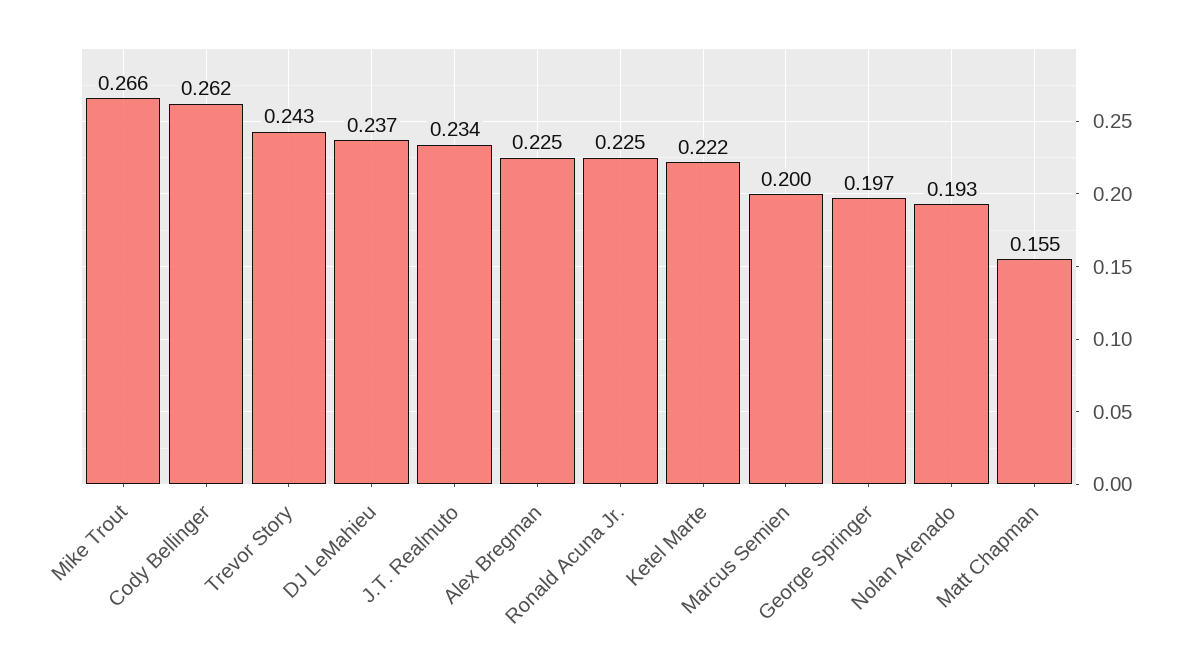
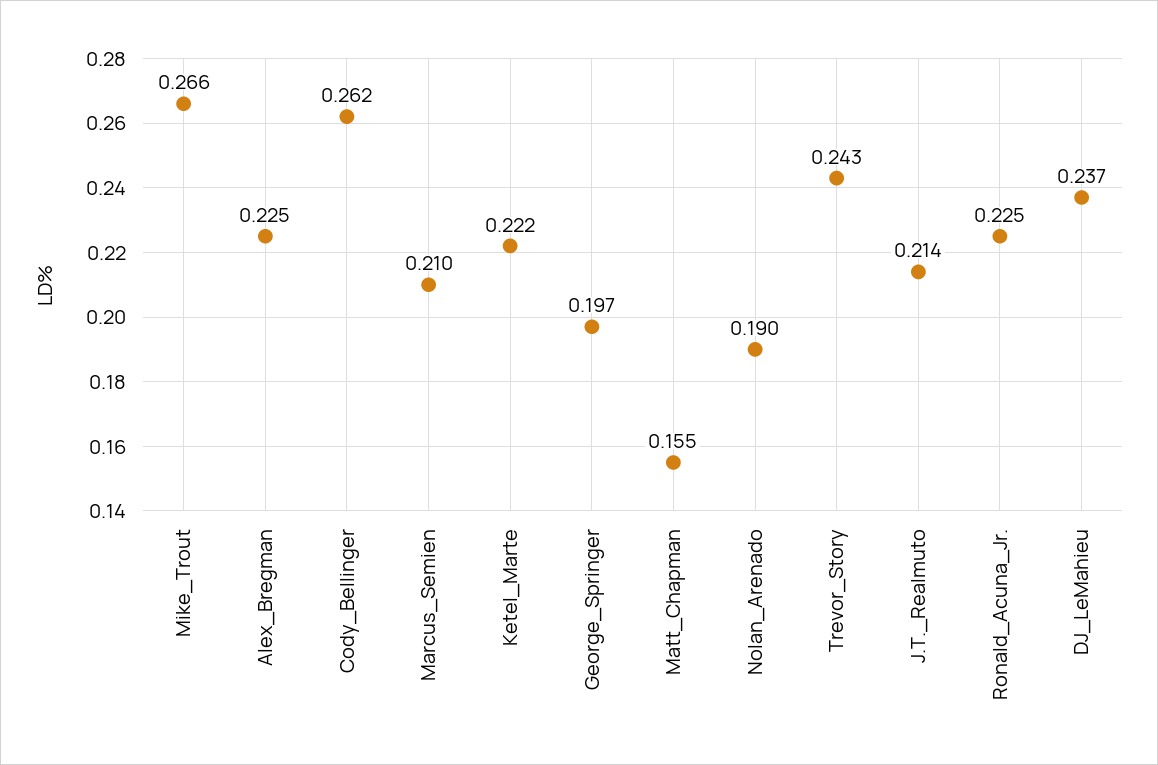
J.T. Realmuto: 0.234 -> 0.214
Marcus Semien: 0.2 -> 0.21
Nolan Arenado: 0.193 -> 0.19

